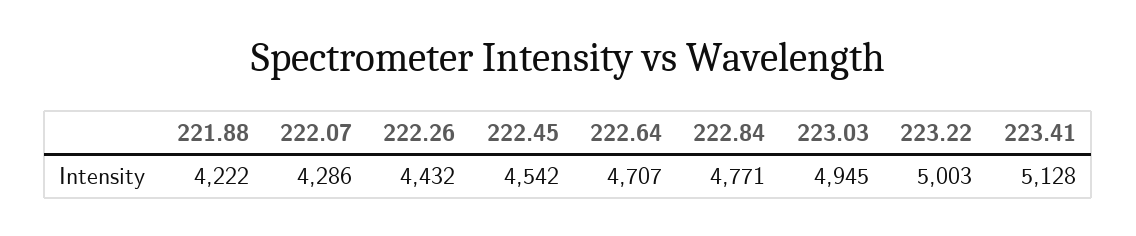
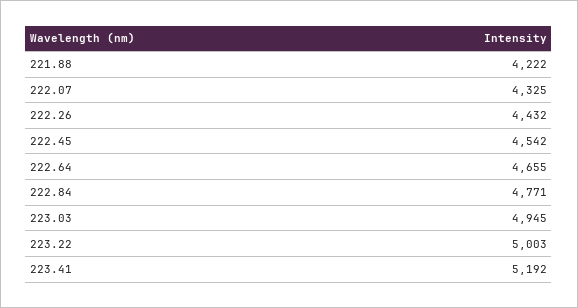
222.07: 4286 -> 4325
222.64: 4707 -> 4655
223.41: 5128 -> 5192

